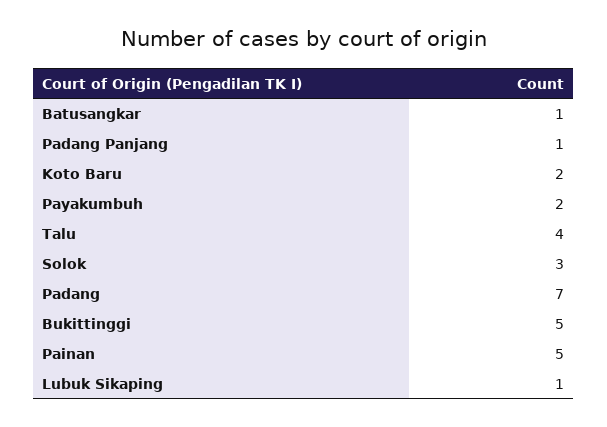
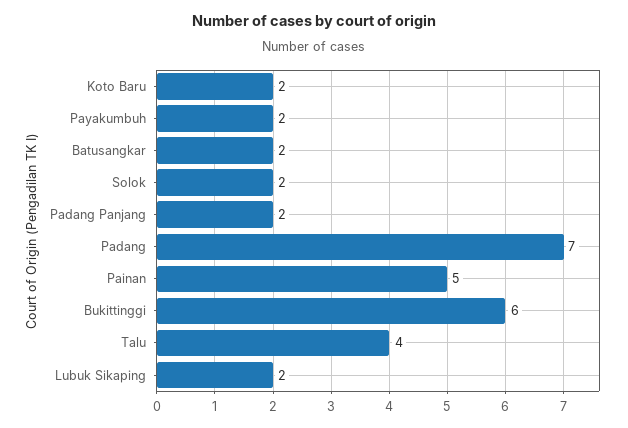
Batusangkar: 1 -> 2
Padang Panjang: 1 -> 2
Solok: 3 -> 2
Bukittinggi: 5 -> 6
Lubuk Sikaping: 1 -> 2

